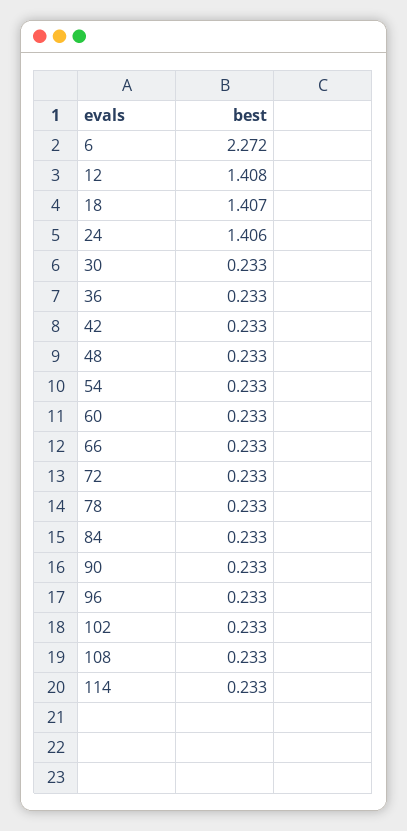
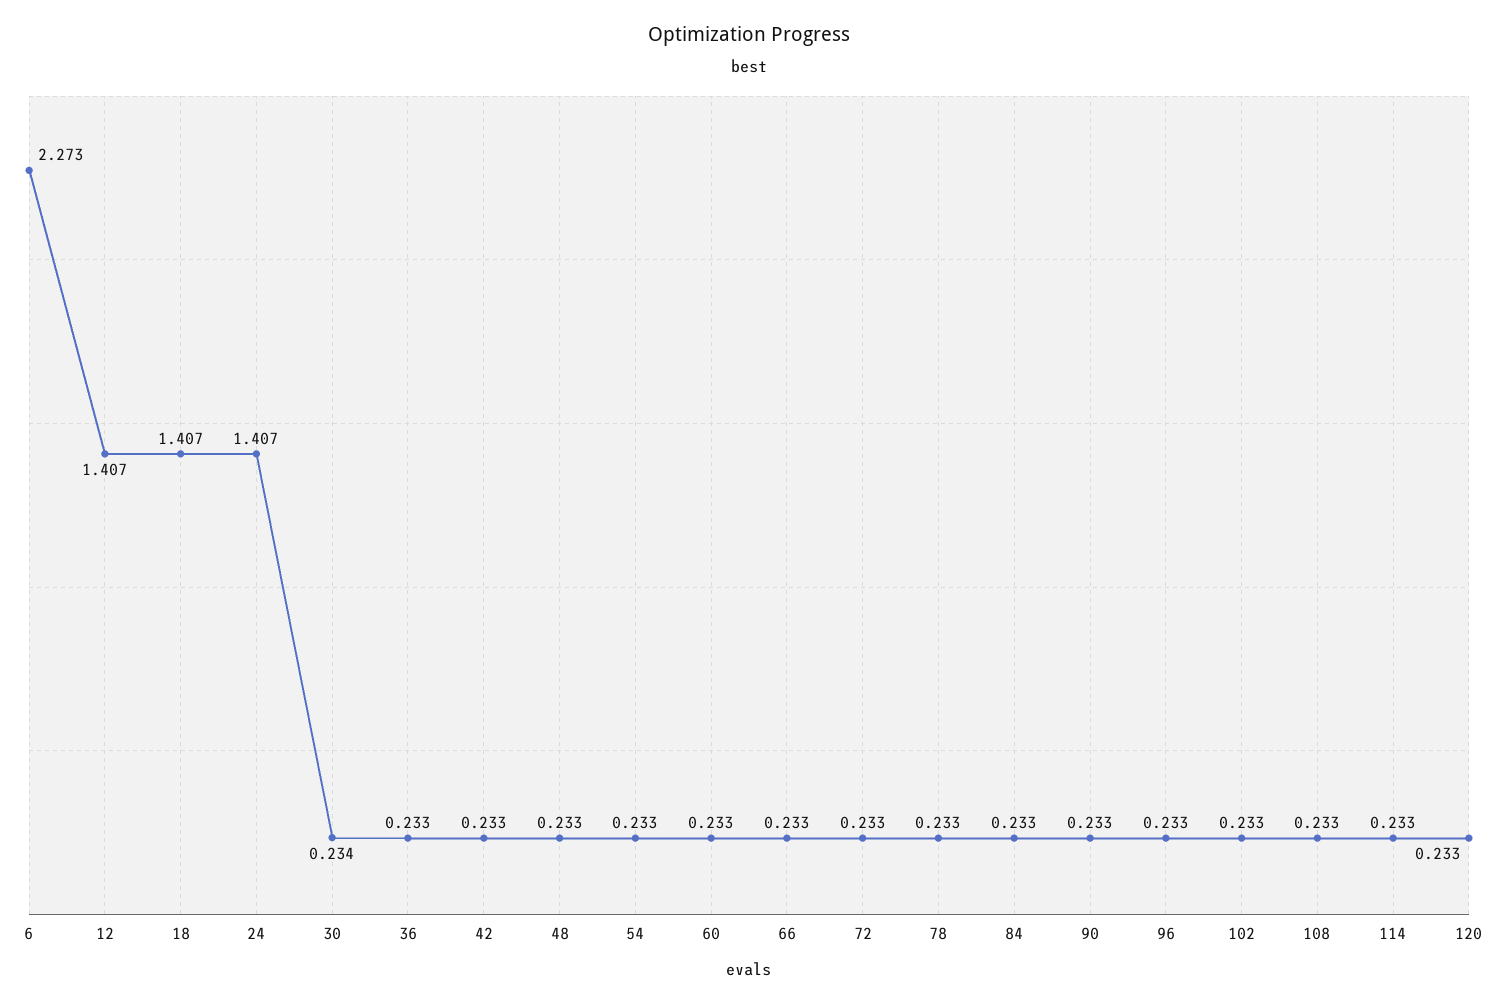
6: 2.272 -> 2.273
12: 1.408 -> 1.407
24: 1.406 -> 1.407
30: 0.233 -> 0.234
120: none -> 0.233

